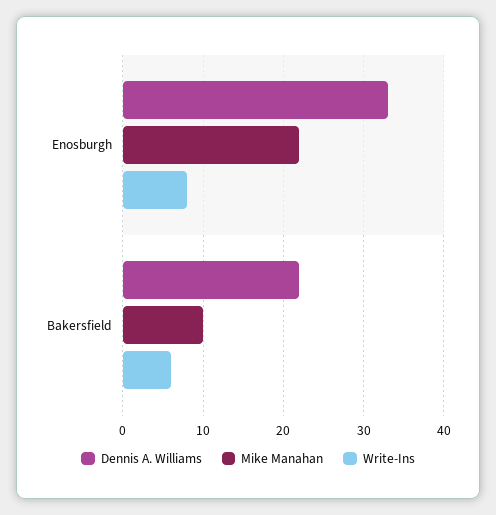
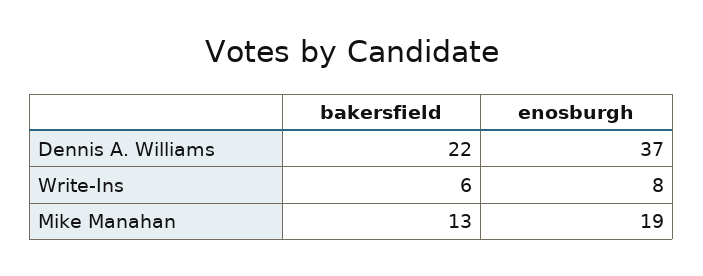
Dennis A. Williams, Enosburgh: 33 -> 37
Mike Manahan, Enosburgh: 22 -> 19
Mike Manahan, Bakersfield: 10 -> 13

